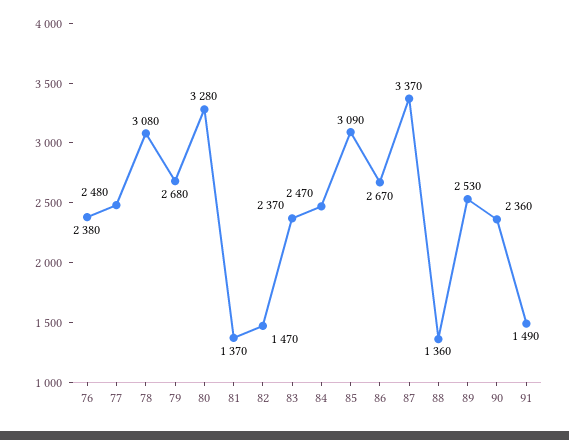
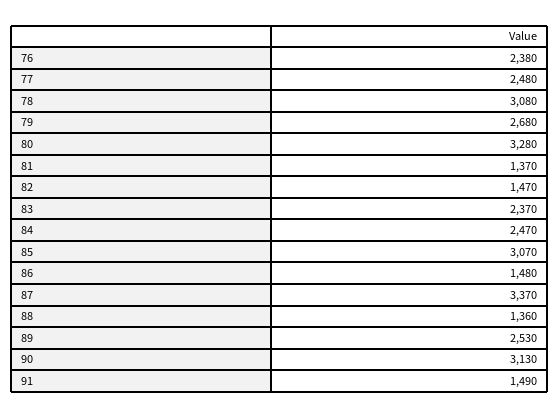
85: 3090 -> 3070
86: 2670 -> 1480
90: 2360 -> 3130

